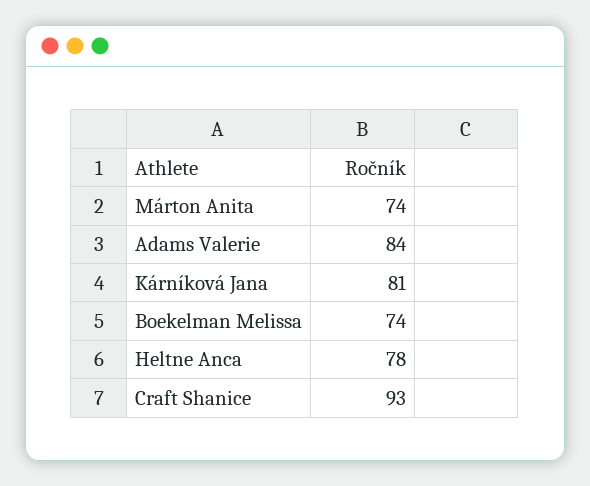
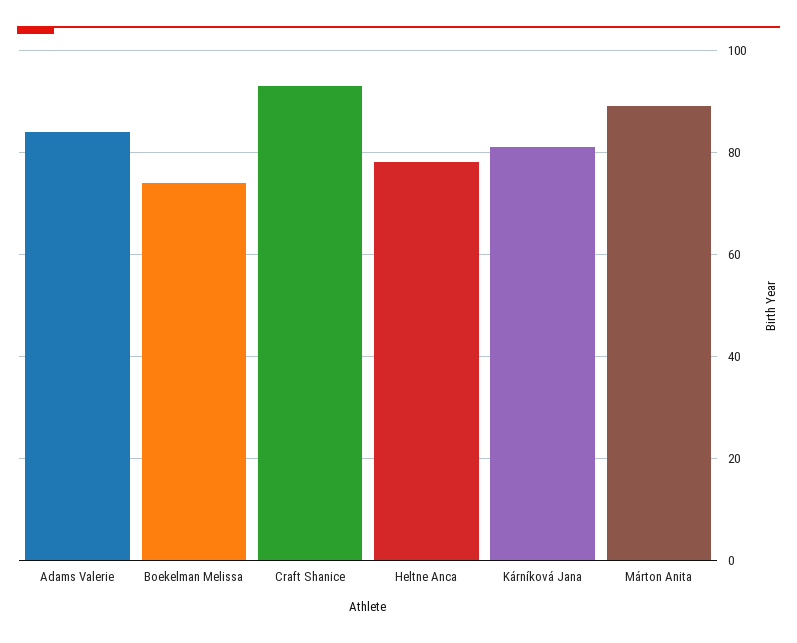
Márton Anita: 74 -> 90

